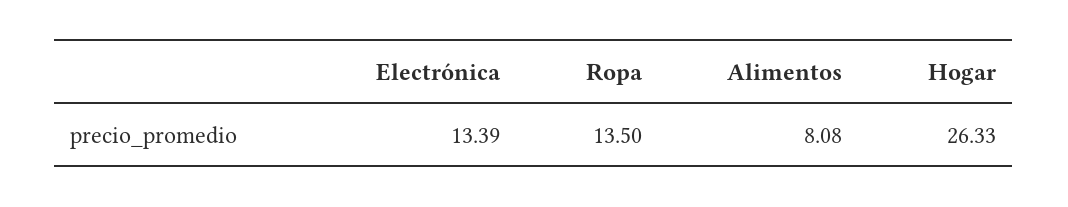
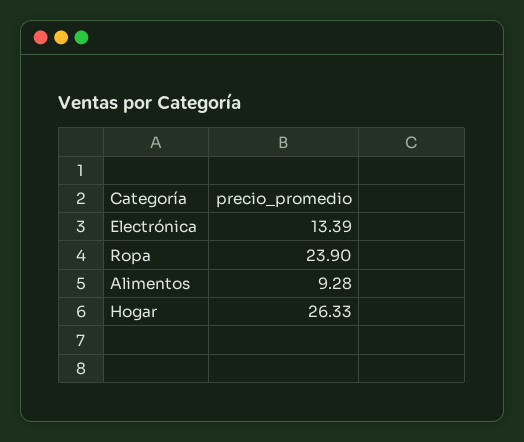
Ropa: 13.5 -> 23.9
Alimentos: 8.08 -> 9.28

